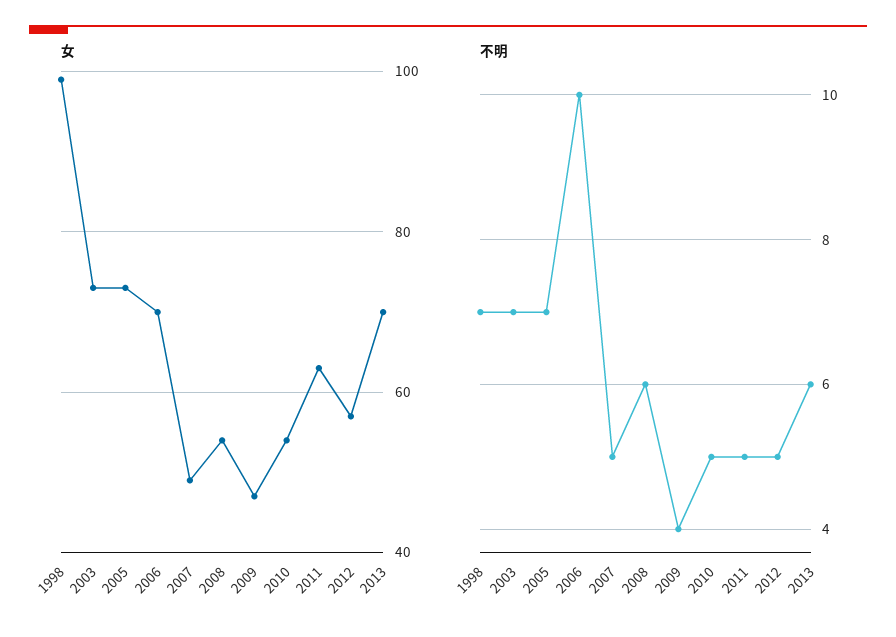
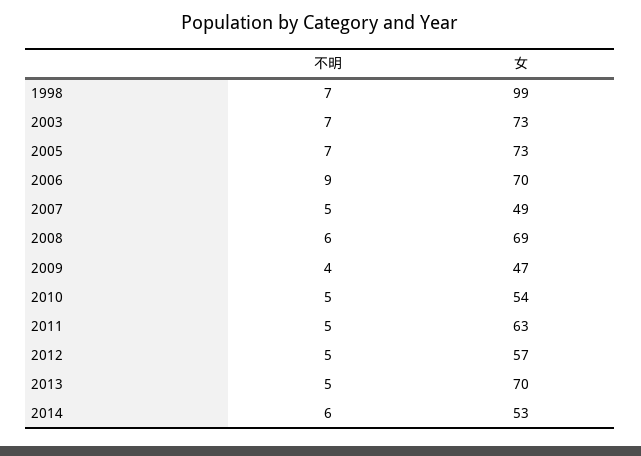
女, 2008: 55 -> 69
不明, 2006: 10 -> 9
不明, 2013: 6 -> 5
不明, 2014: none -> 6
女, 2014: none -> 53

